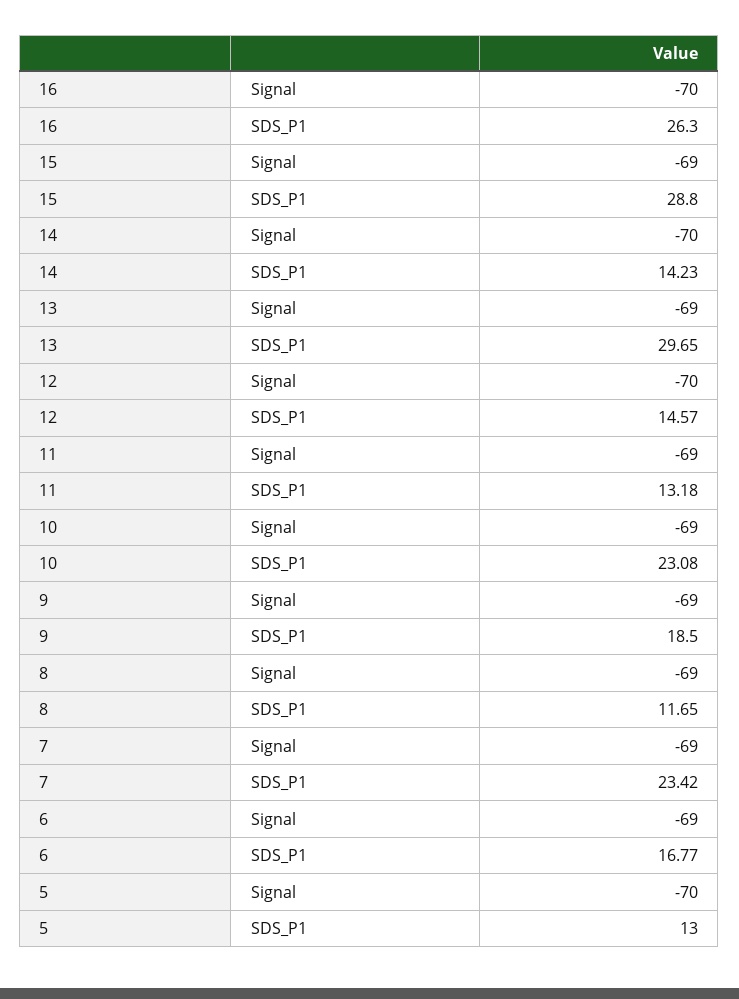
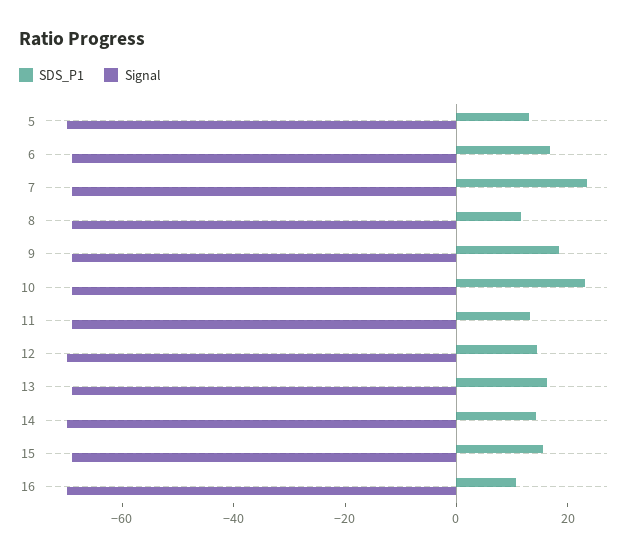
SDS_P1, 16: 26.3 -> 10
SDS_P1, 15: 28.8 -> 15
SDS_P1, 13: 29.65 -> 15

